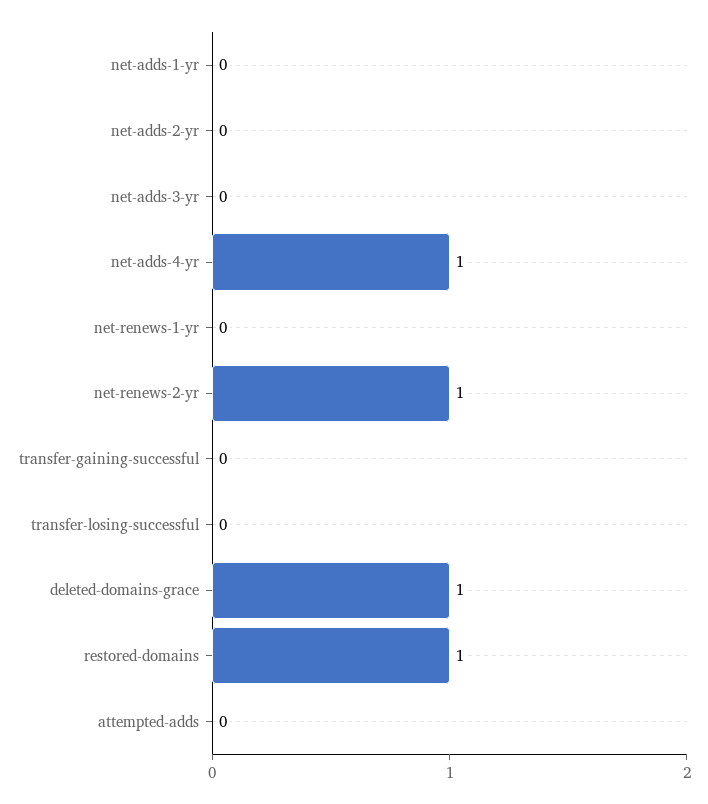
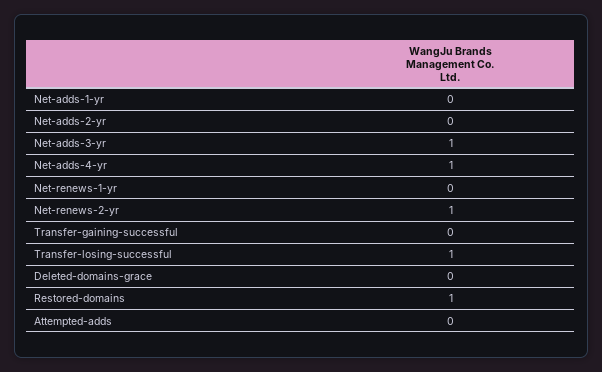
net-adds-3-yr: 0 -> 1
transfer-losing-successful: 0 -> 1
deleted-domains-grace: 1 -> 0

